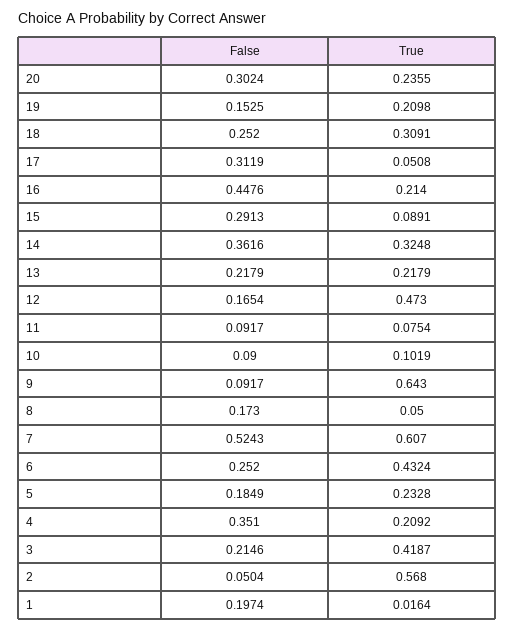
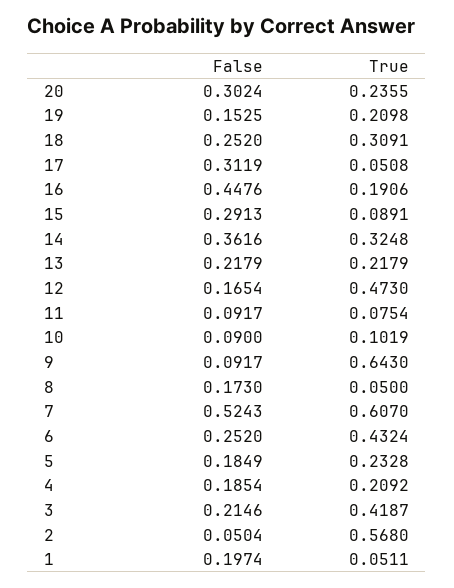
True, 16: 0.214 -> 0.1906
False, 4: 0.351 -> 0.1854
True, 1: 0.0164 -> 0.0511

